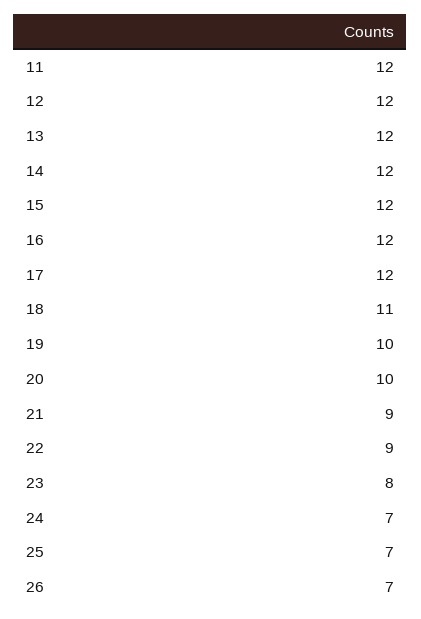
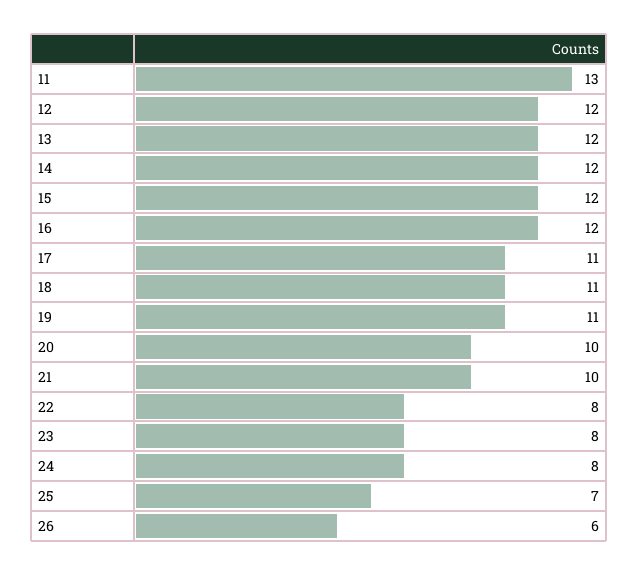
11: 12 -> 13
17: 12 -> 11
19: 10 -> 11
21: 9 -> 10
22: 9 -> 8
24: 7 -> 8
26: 7 -> 6

